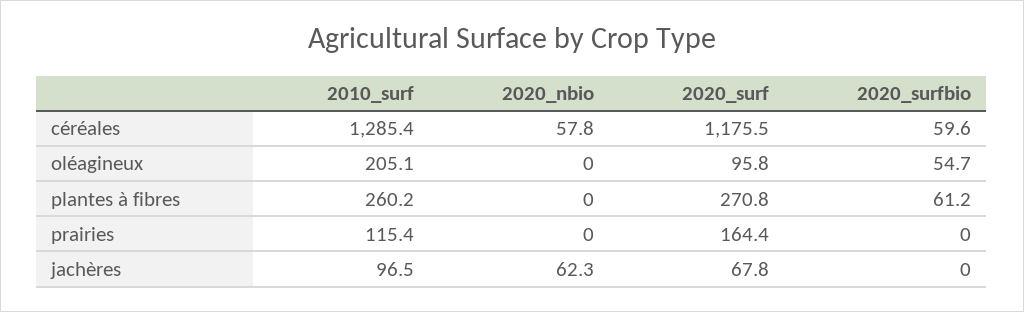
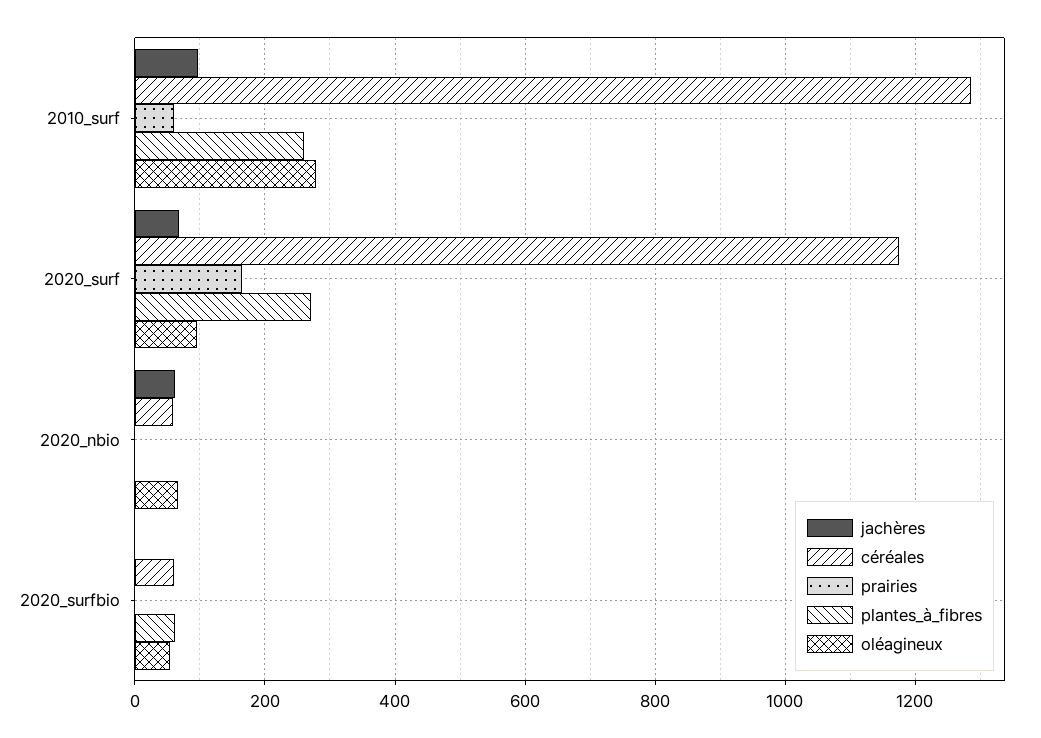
oléagineux, 2010_surf: 205.1 -> 280
oléagineux, 2020_nbio: 0 -> 60
prairies, 2010_surf: 115.4 -> 60

